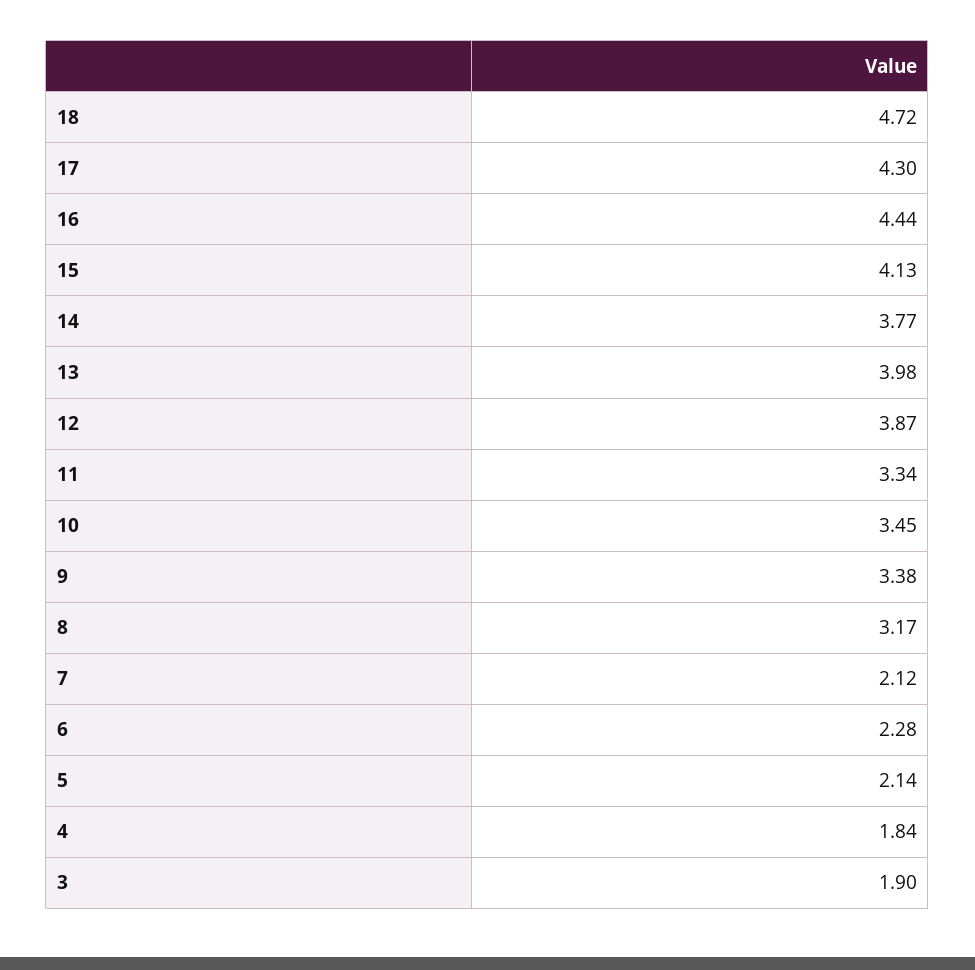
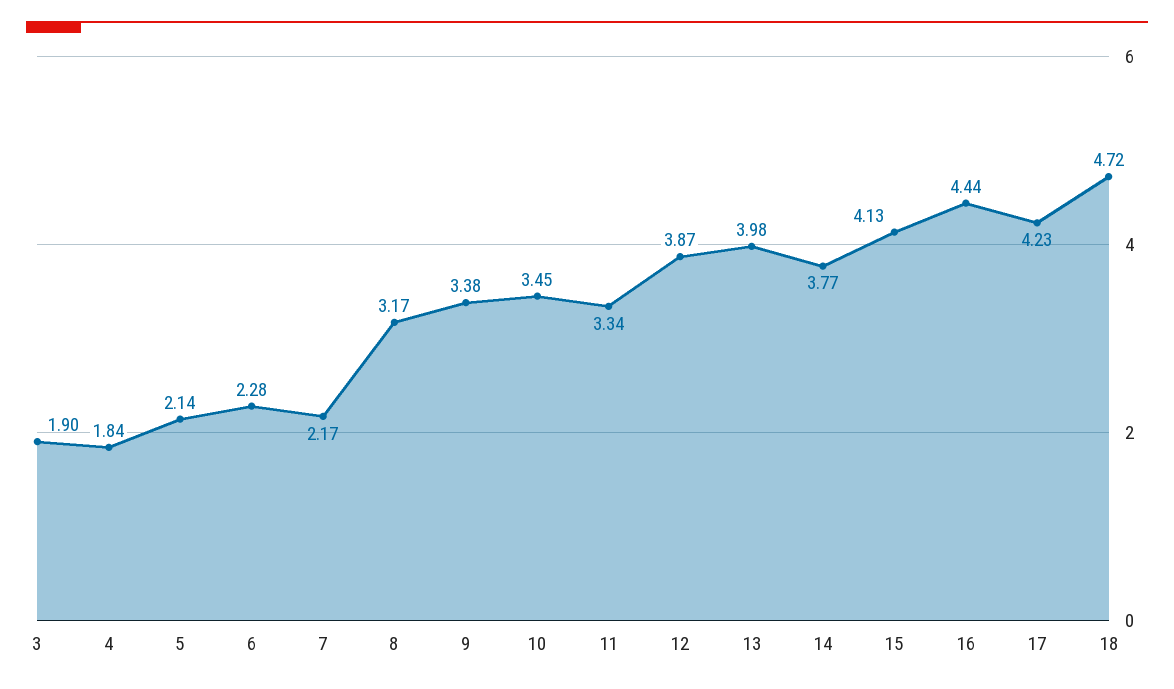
17: 4.3 -> 4.23
7: 2.12 -> 2.17

